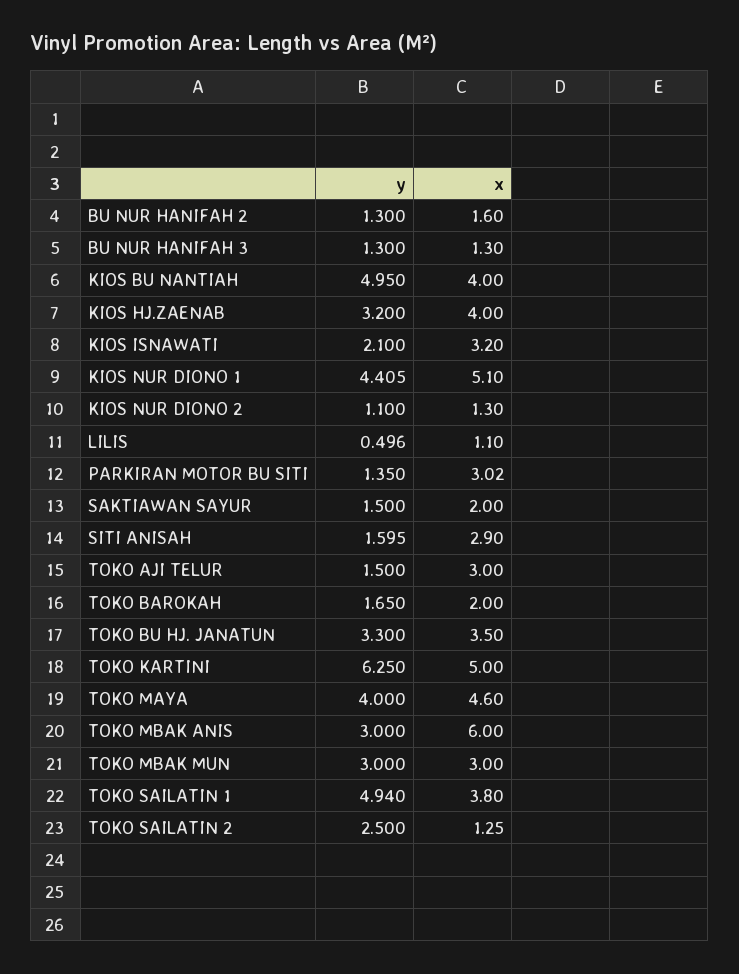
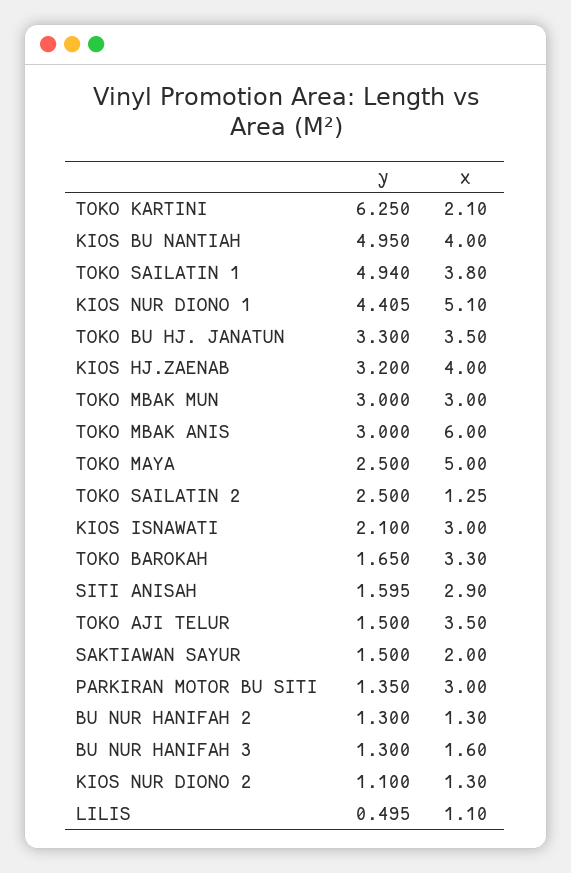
x, BU NUR HANIFAH 2: 1.6 -> 1.3
x, BU NUR HANIFAH 3: 1.3 -> 1.6
x, KIOS ISNAWATI: 3.2 -> 3
y, LILIS: 0.496 -> 0.495
x, PARKIRAN MOTOR BU SITI: 3.02 -> 3
x, TOKO AJI TELUR: 3 -> 3.5
x, TOKO BAROKAH: 2 -> 3.3
x, TOKO KARTINI: 5 -> 2.1
y, TOKO MAYA: 4 -> 2.5
x, TOKO MAYA: 4.6 -> 5

